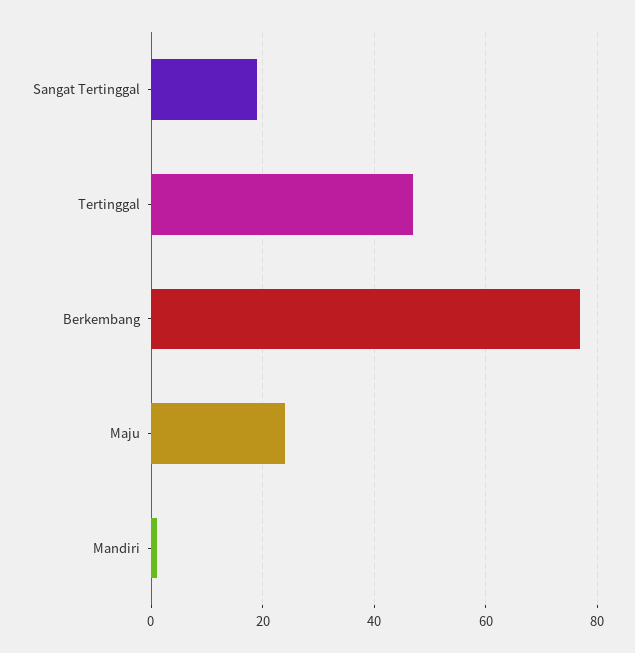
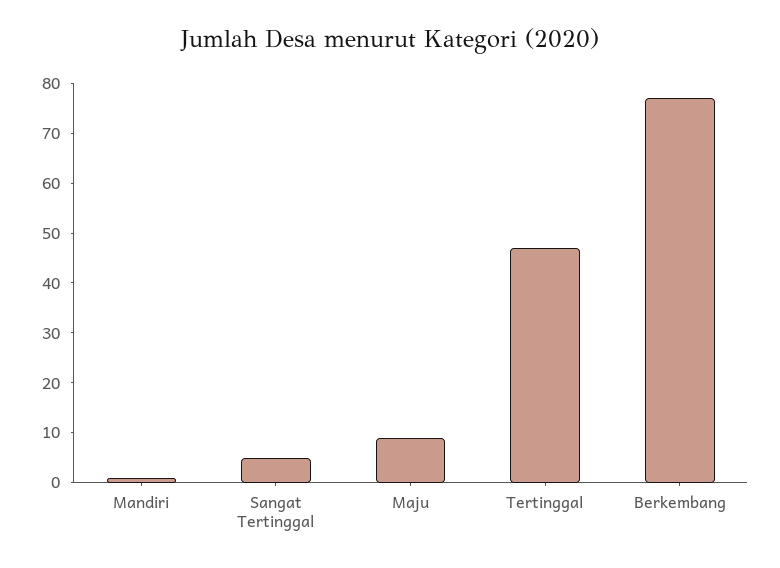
Sangat Tertinggal: 20 -> 5
Maju: 25 -> 10

